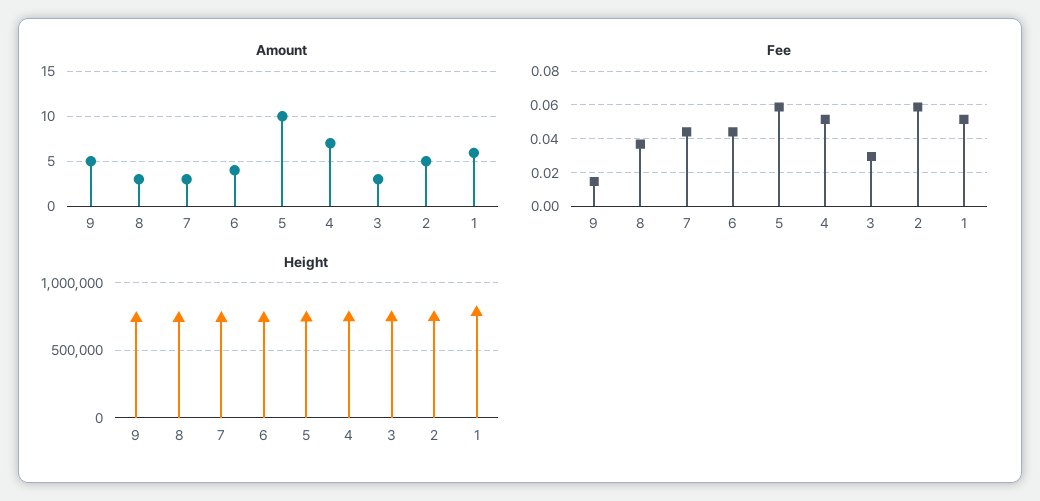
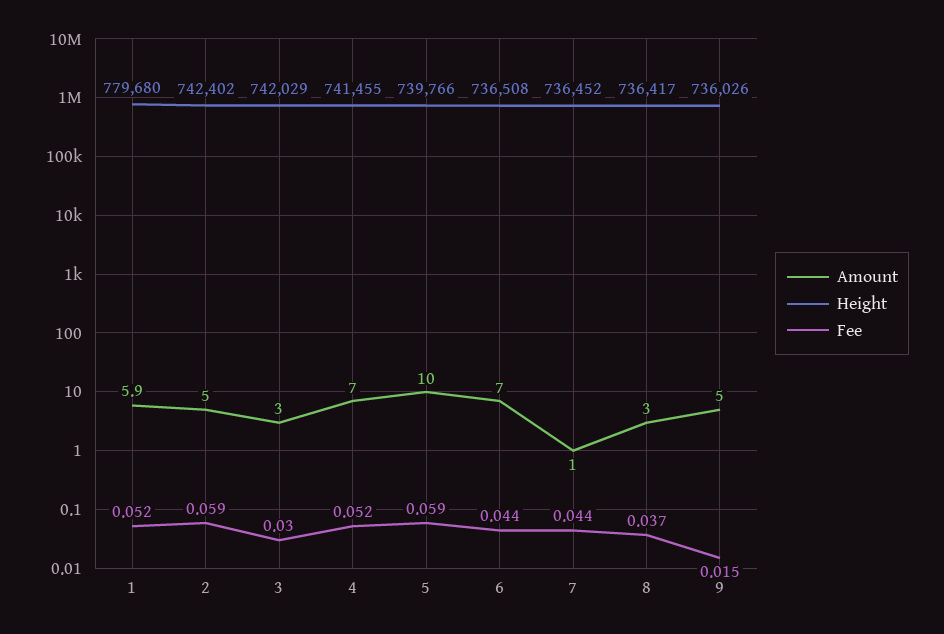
Amount, 7: 3 -> 1
Amount, 6: 4 -> 7

